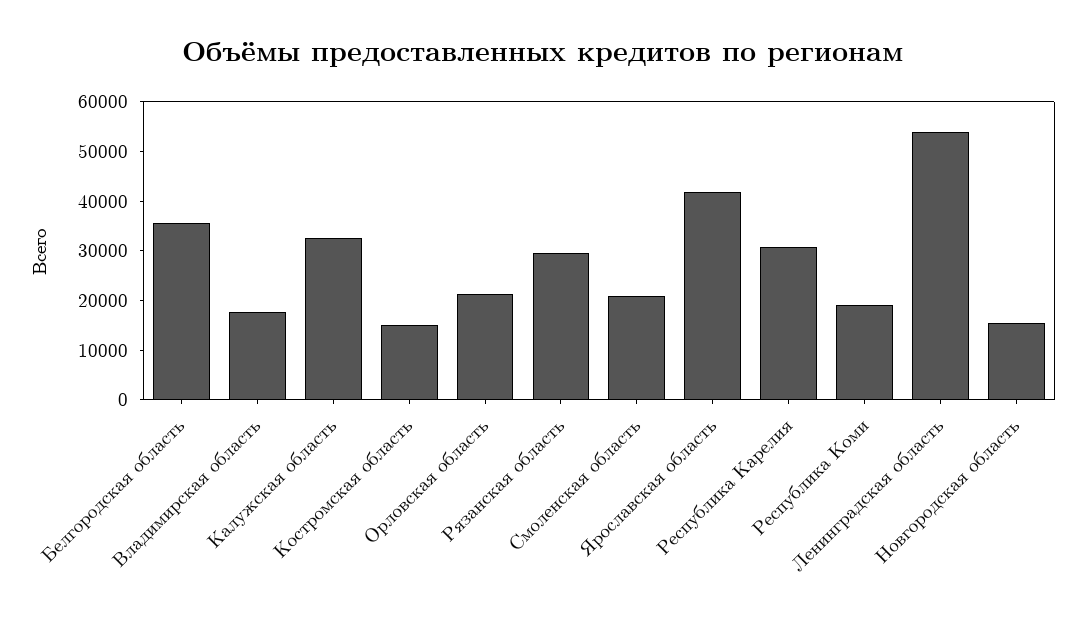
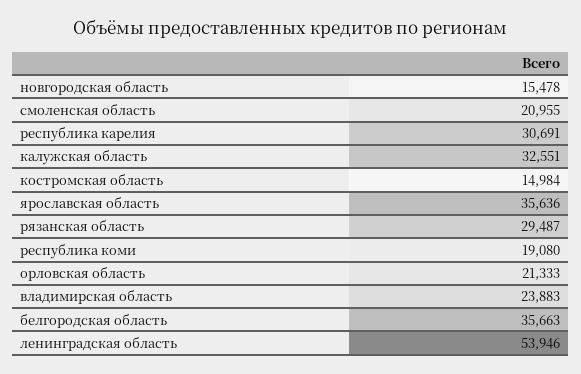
Владимирская область: 18000 -> 23883
Ярославская область: 42000 -> 35636

